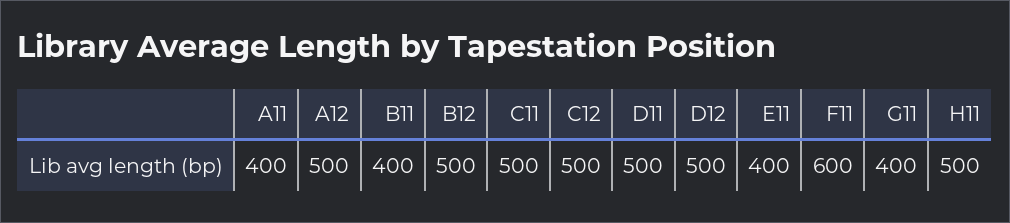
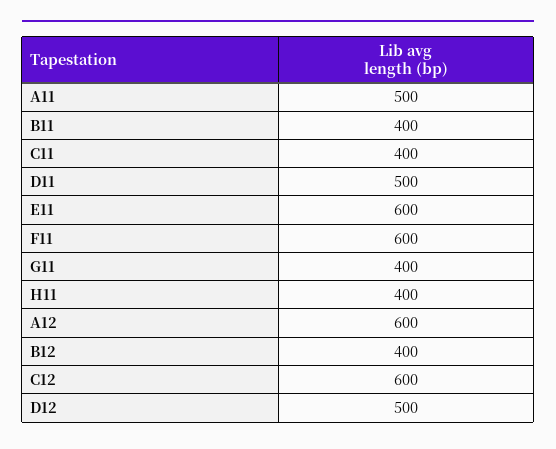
A11: 400 -> 500
A12: 500 -> 600
B12: 500 -> 400
C11: 500 -> 400
C12: 500 -> 600
E11: 400 -> 600
H11: 500 -> 400

